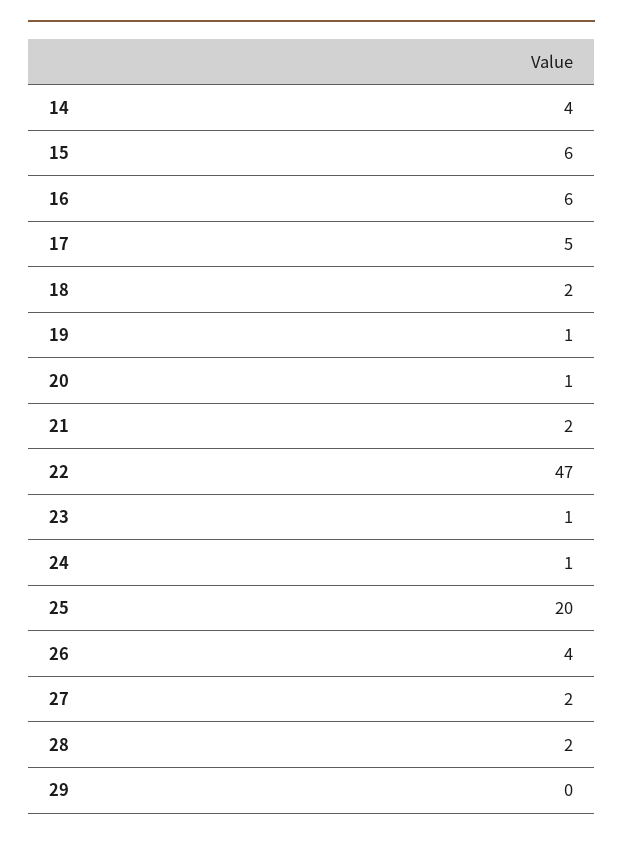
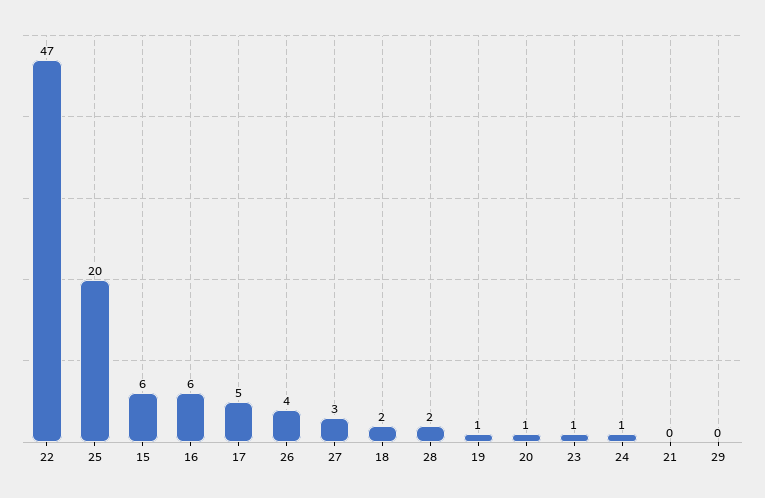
14: 4 -> none
21: 2 -> 0
27: 2 -> 3

